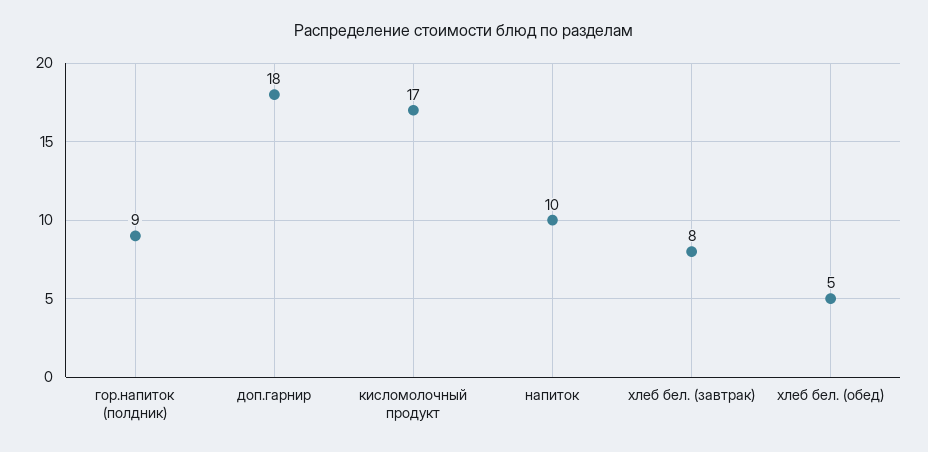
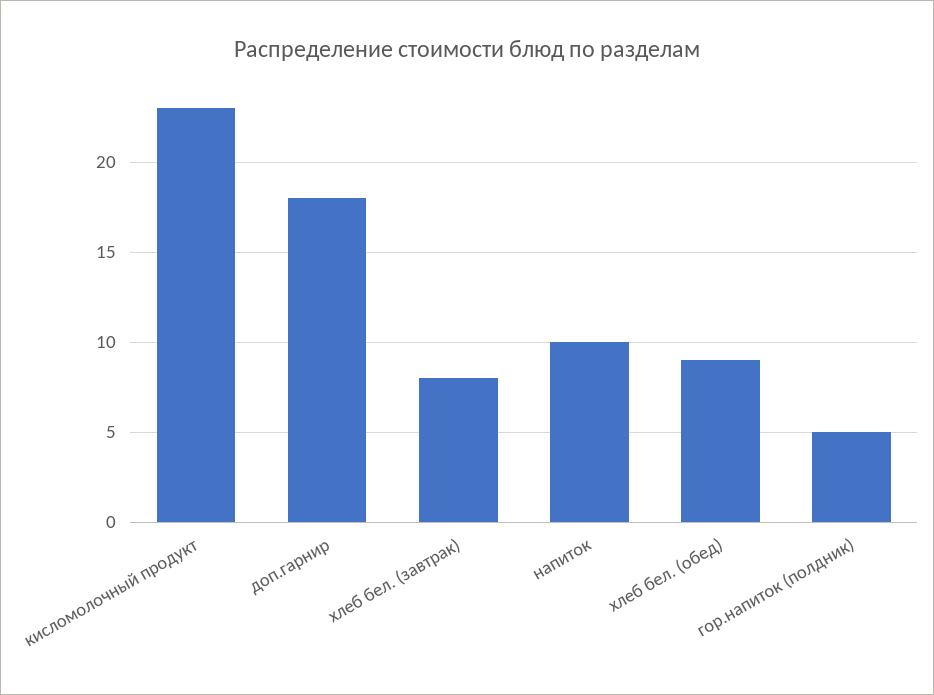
гор.напиток (полдник): 9 -> 5
кисломолочный продукт: 17 -> 23
хлеб бел. (обед): 5 -> 9

